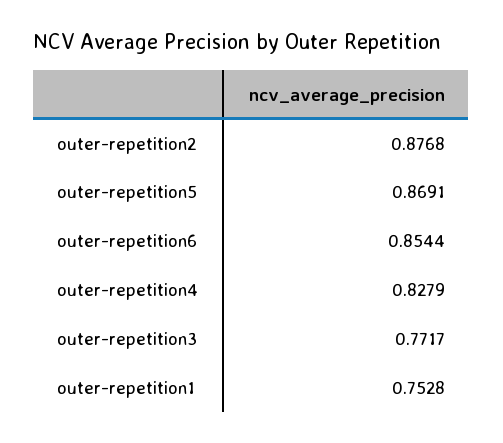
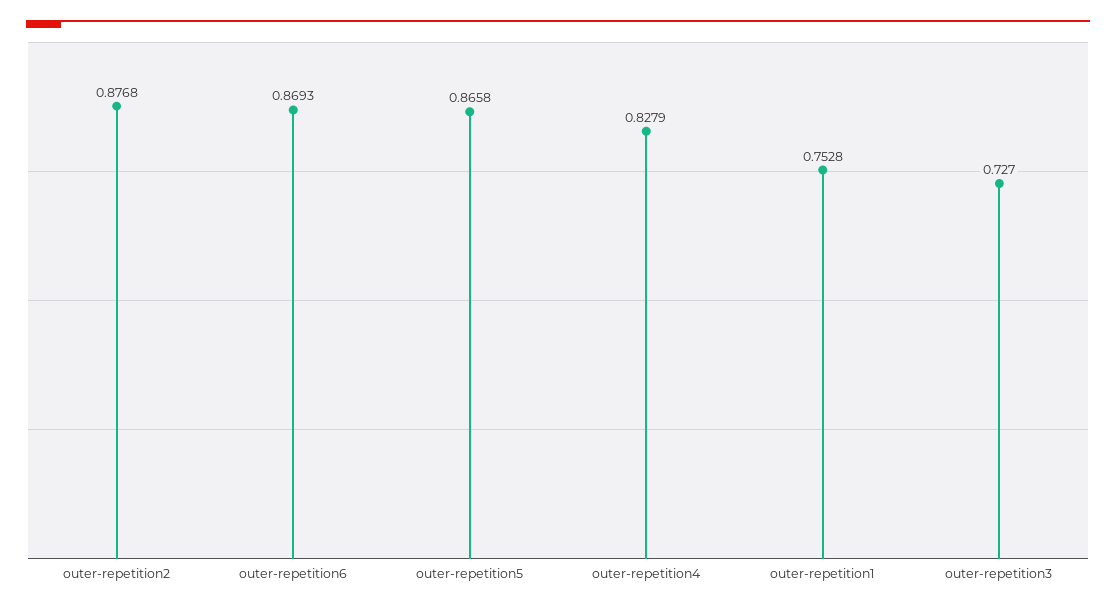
outer-repetition5: 0.8691 -> 0.8658
outer-repetition6: 0.8544 -> 0.8693
outer-repetition3: 0.7717 -> 0.727

